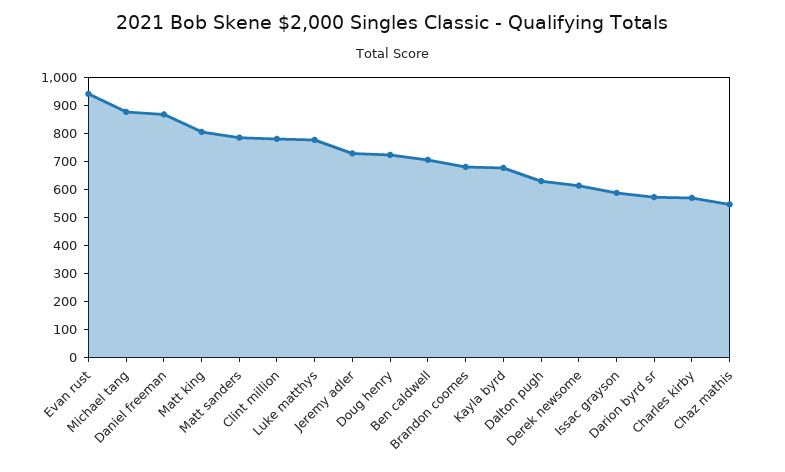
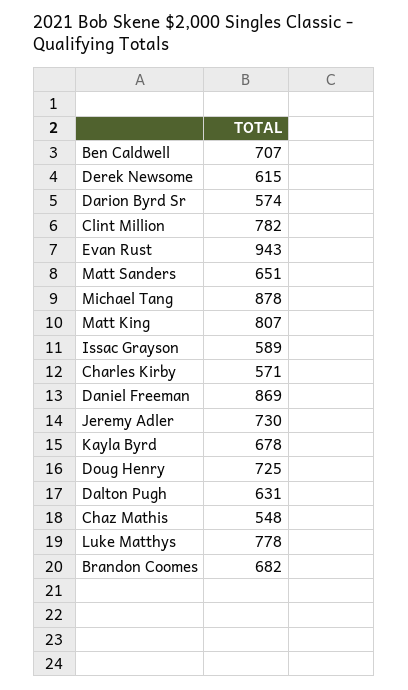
Matt sanders: 800 -> 651

